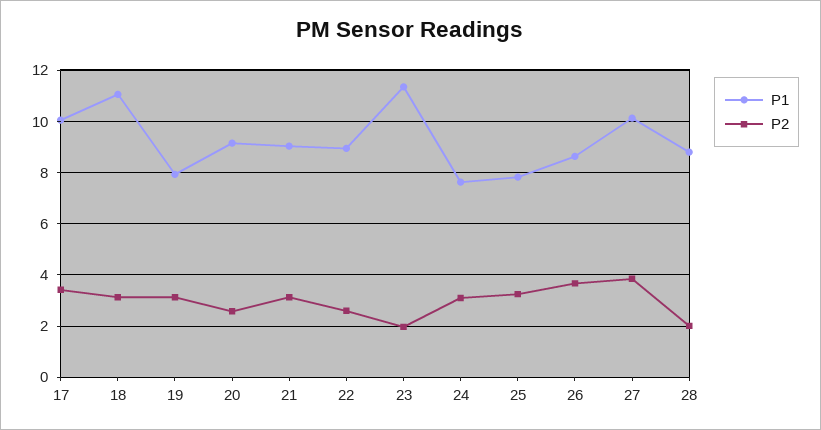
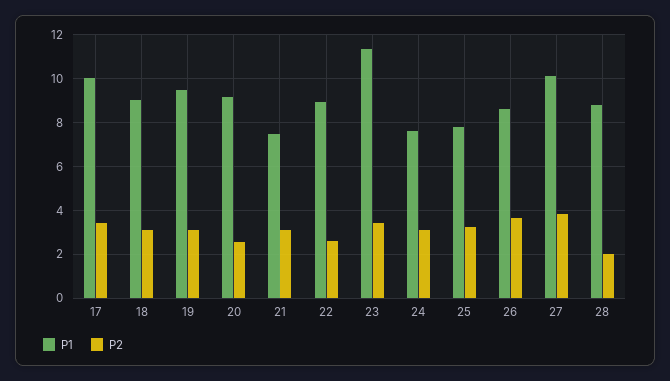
P1, 18: 11 -> 9
P1, 19: 8 -> 9.5
P1, 21: 9 -> 7.5
P2, 23: 2 -> 3.5

